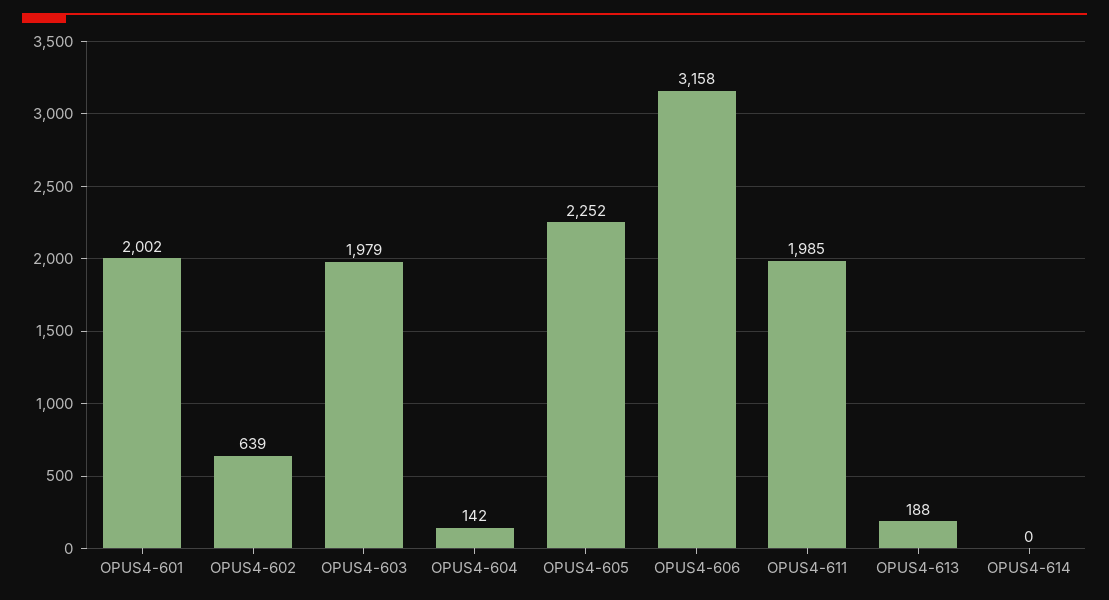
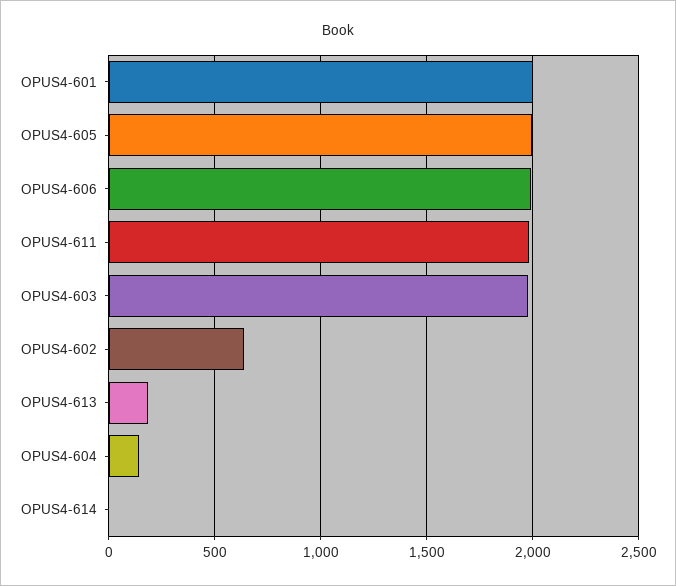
OPUS4-605: 2252 -> 2000
OPUS4-606: 3158 -> 2000

